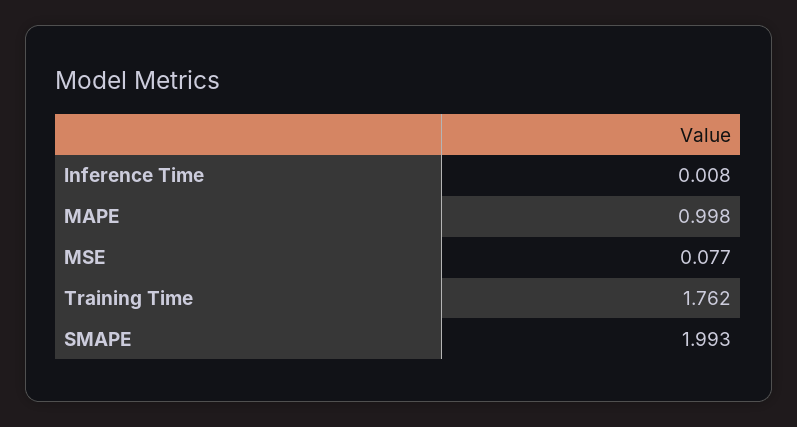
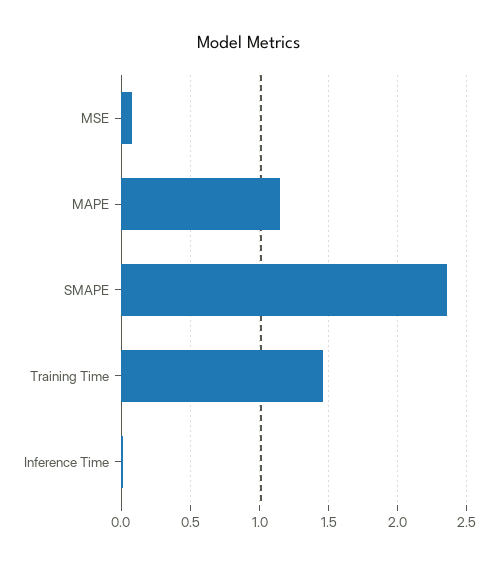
MAPE: 0.998 -> 1.15
Training Time: 1.762 -> 1.45
SMAPE: 1.993 -> 2.35

